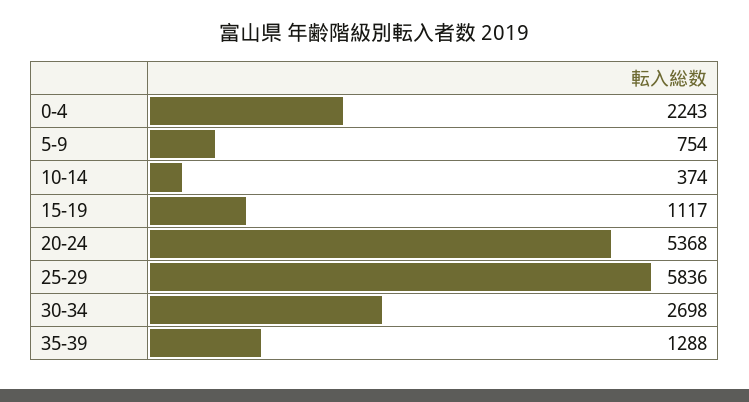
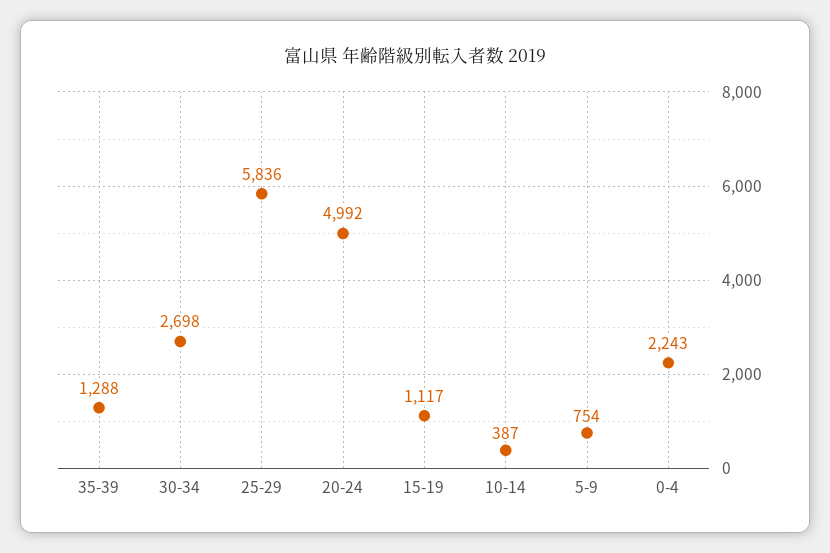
10-14: 374 -> 387
20-24: 5368 -> 4992

